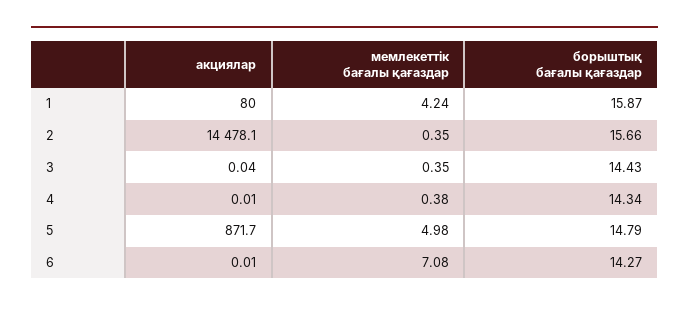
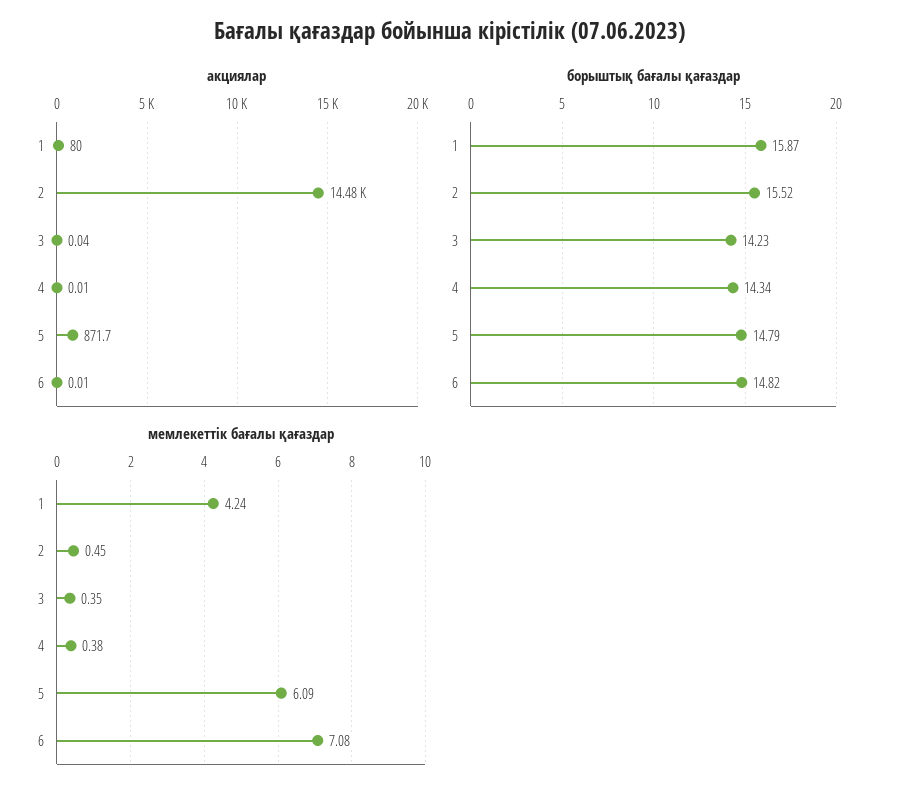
мемлекеттік бағалы қағаздар, 2: 0.35 -> 0.45
борыштық бағалы қағаздар, 2: 15.66 -> 15.52
борыштық бағалы қағаздар, 3: 14.43 -> 14.23
мемлекеттік бағалы қағаздар, 5: 4.98 -> 6.09
борыштық бағалы қағаздар, 6: 14.27 -> 14.82

